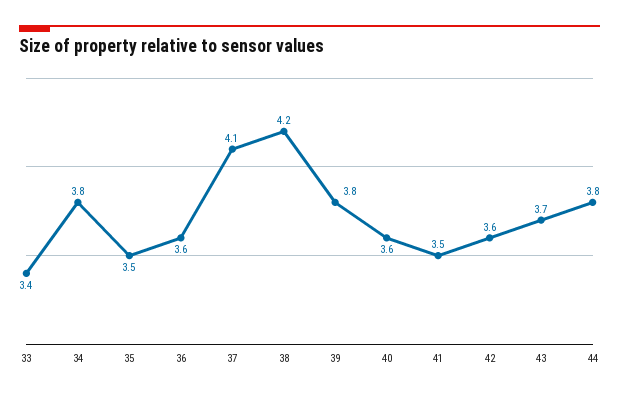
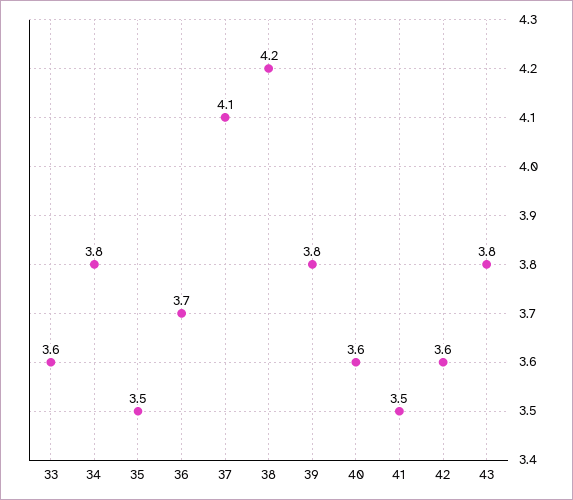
33: 3.4 -> 3.6
36: 3.6 -> 3.7
43: 3.7 -> 3.8
44: 3.8 -> none

